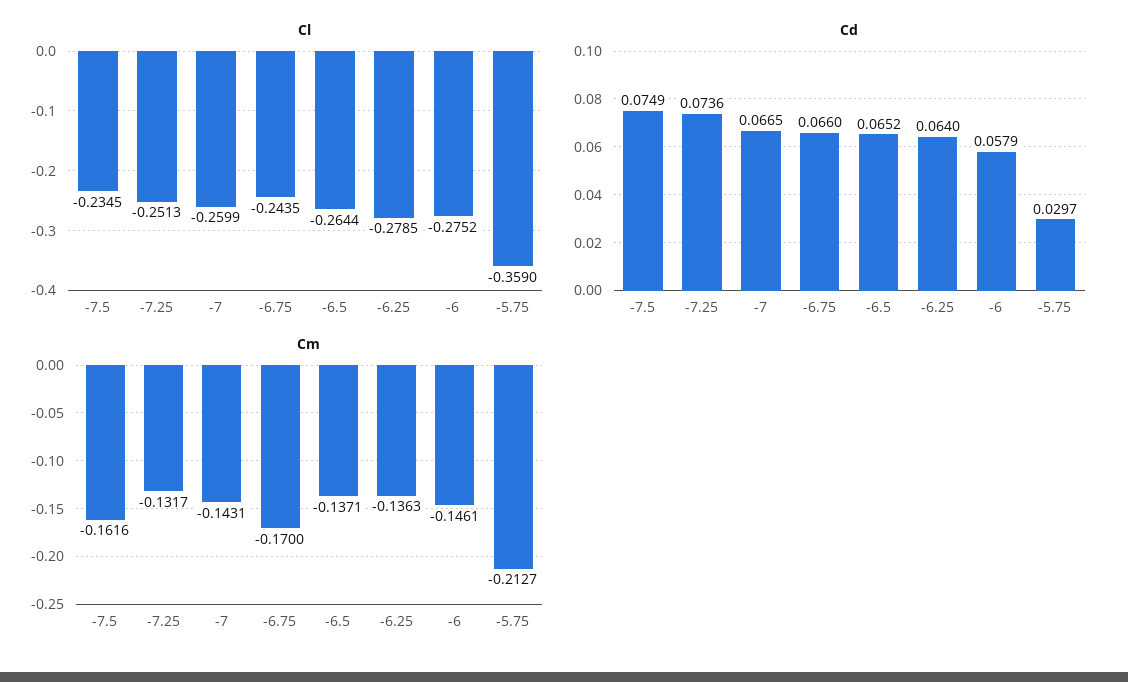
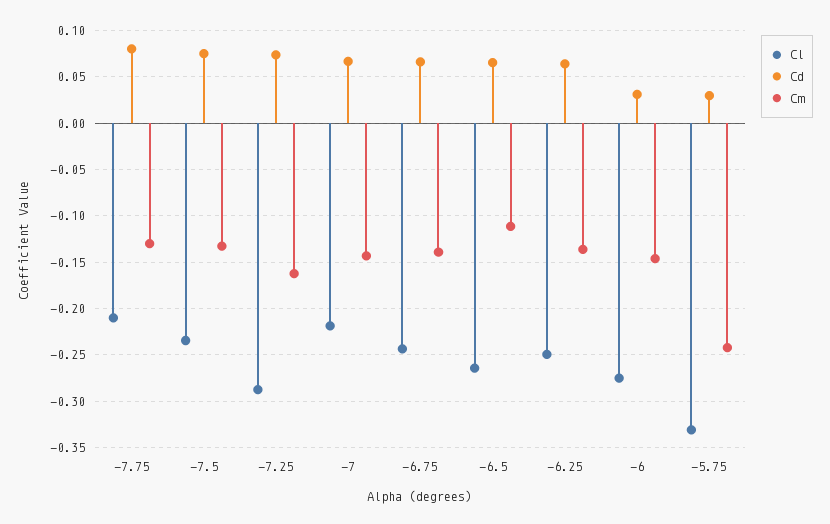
Cl, -7.25: -0.2513 -> -0.29
Cl, -7: -0.2599 -> -0.22
Cl, -6.25: -0.2785 -> -0.25
Cl, -5.75: -0.359 -> -0.33
Cd, -6: 0.0579 -> 0.03
Cm, -7.5: -0.1616 -> -0.13
Cm, -7.25: -0.1317 -> -0.16
Cm, -6.75: -0.17 -> -0.14
Cm, -6.5: -0.1371 -> -0.11
Cm, -5.75: -0.2127 -> -0.24
Cl, -7.75: none -> -0.21
Cd, -7.75: none -> 0.08
Cm, -7.75: none -> -0.13

